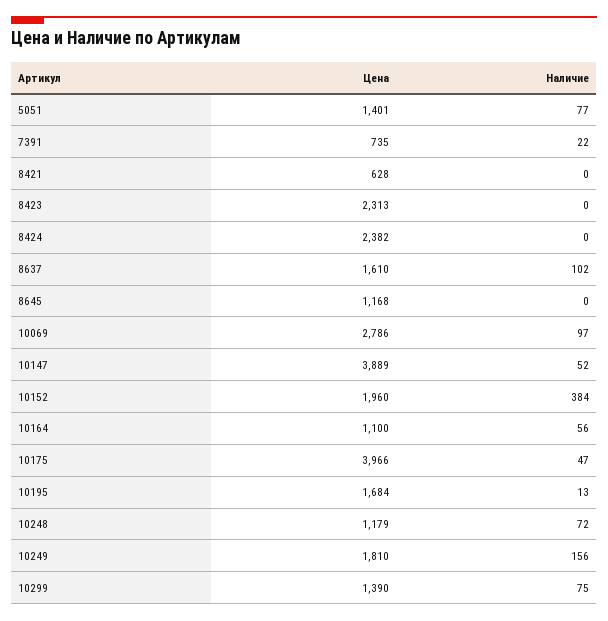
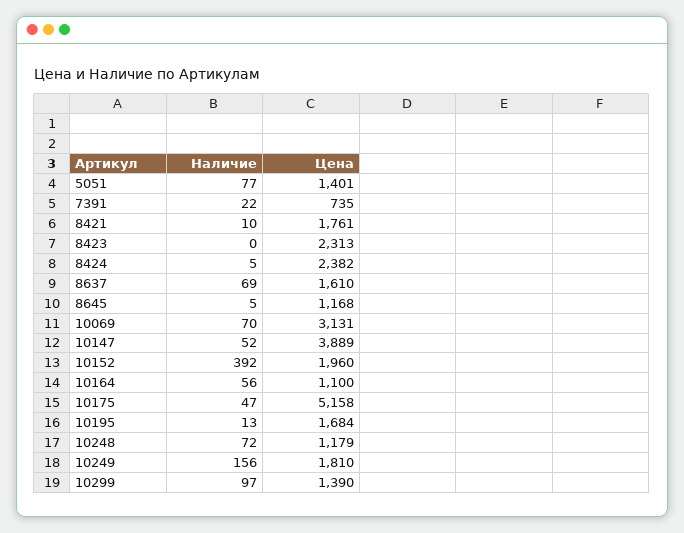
Цена, 8421: 628 -> 1761
Наличие, 8421: 0 -> 10
Наличие, 8424: 0 -> 5
Наличие, 8637: 102 -> 69
Наличие, 8645: 0 -> 5
Цена, 10069: 2786 -> 3131
Наличие, 10069: 97 -> 70
Наличие, 10152: 384 -> 392
Цена, 10175: 3966 -> 5158
Наличие, 10299: 75 -> 97

